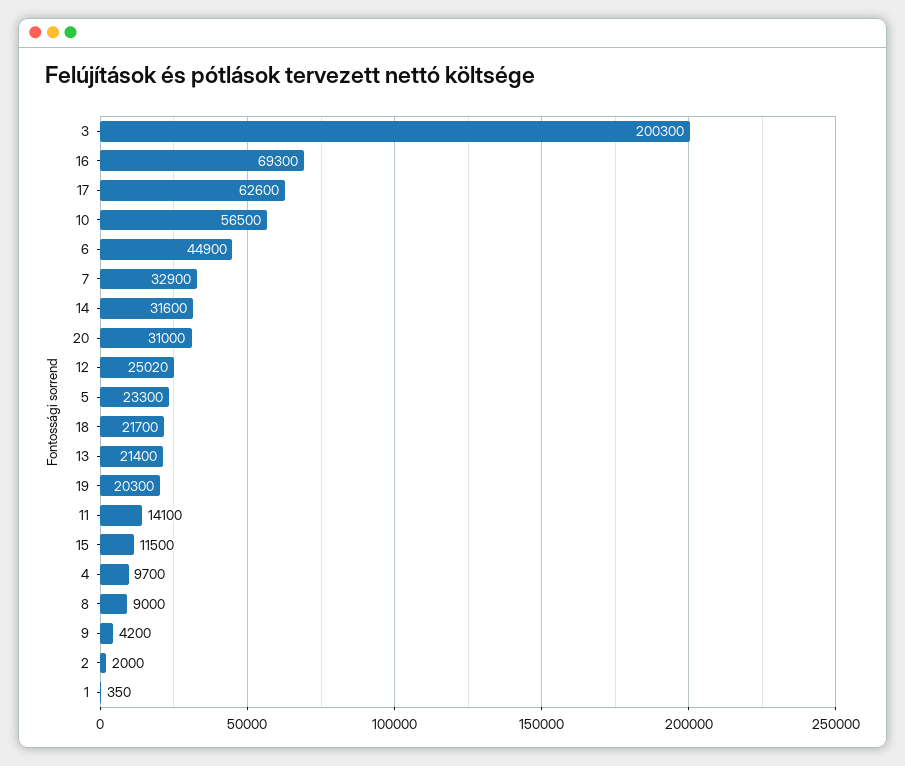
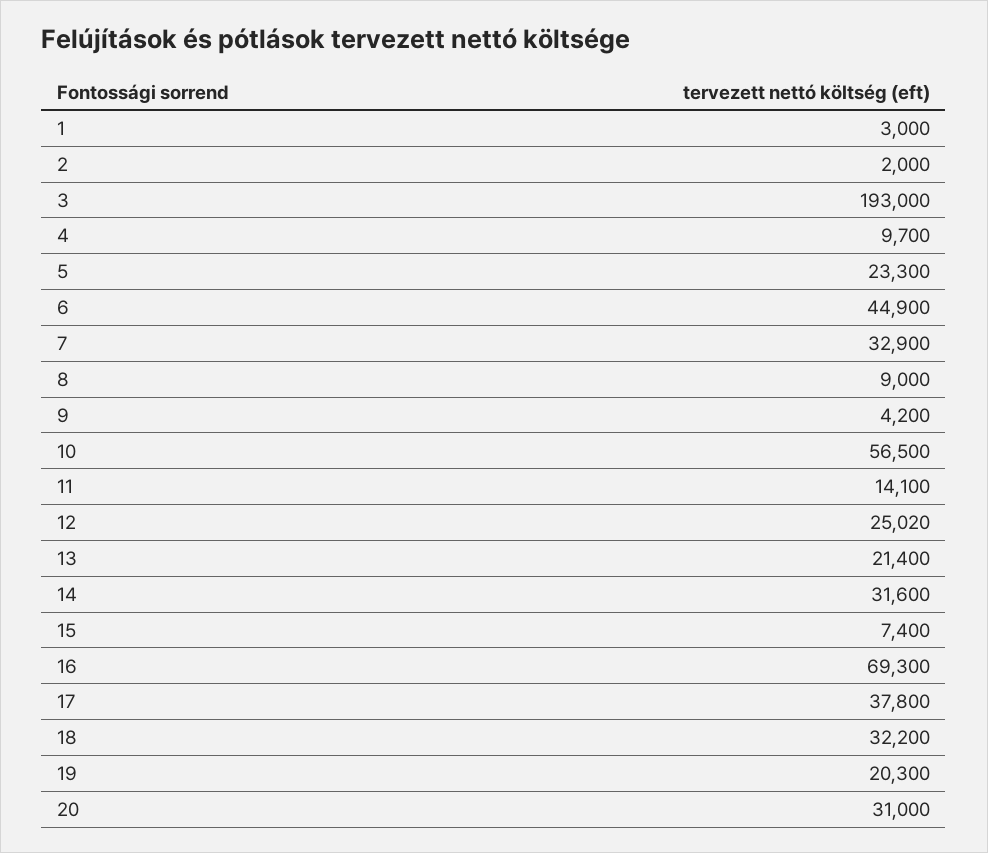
3: 200300 -> 193000
17: 62600 -> 37800
18: 21700 -> 32200
15: 11500 -> 7400
1: 350 -> 3000

